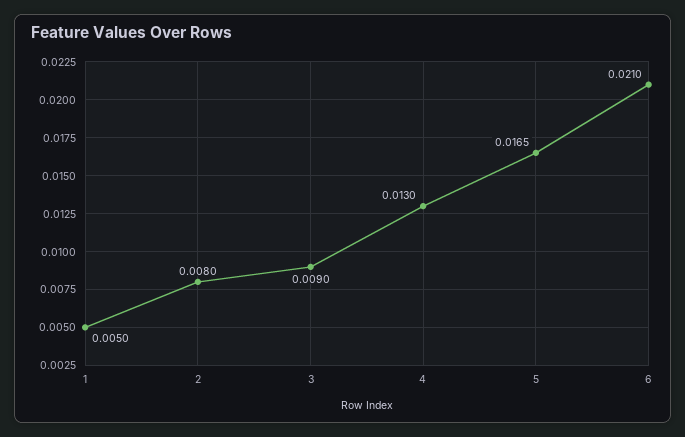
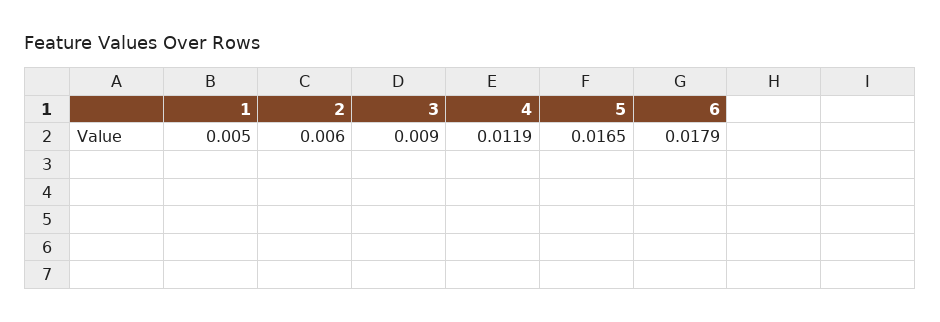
2: 0.008 -> 0.006
4: 0.013 -> 0.0119
6: 0.021 -> 0.0179

